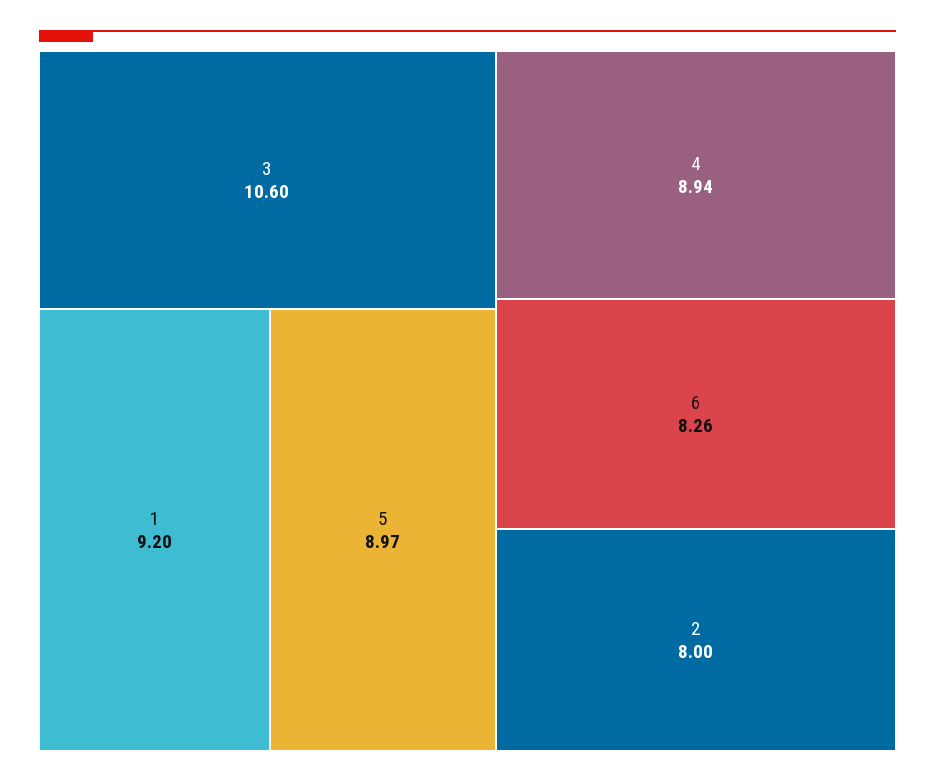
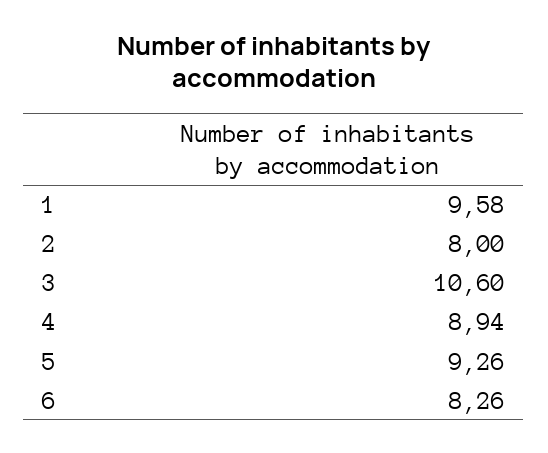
1: 9.2 -> 9.58
5: 8.97 -> 9.26

